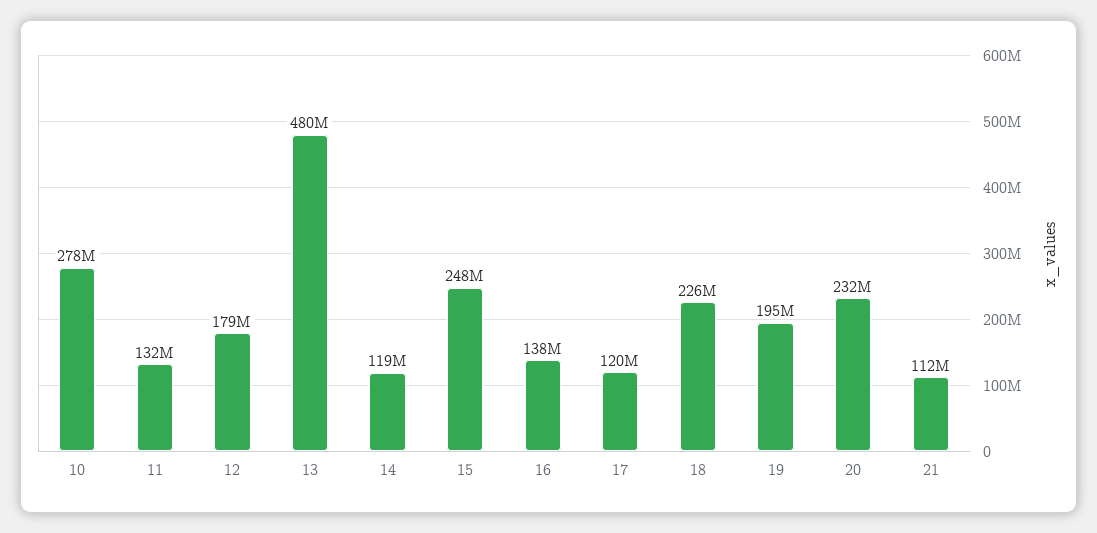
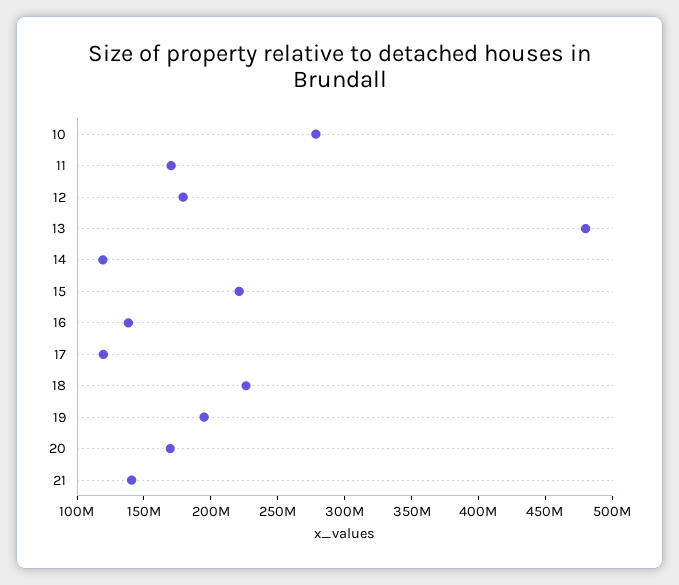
11: 132000000 -> 170000000
15: 248000000 -> 220000000
20: 232000000 -> 170000000
21: 112000000 -> 140000000

